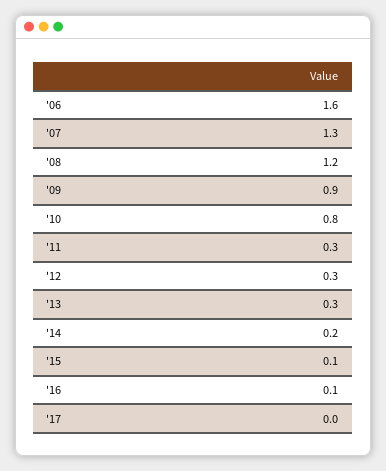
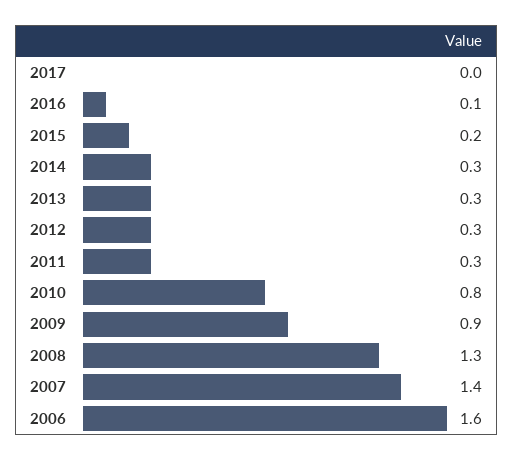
'07: 1.3 -> 1.4
'08: 1.2 -> 1.3
'14: 0.2 -> 0.3
'15: 0.1 -> 0.2

